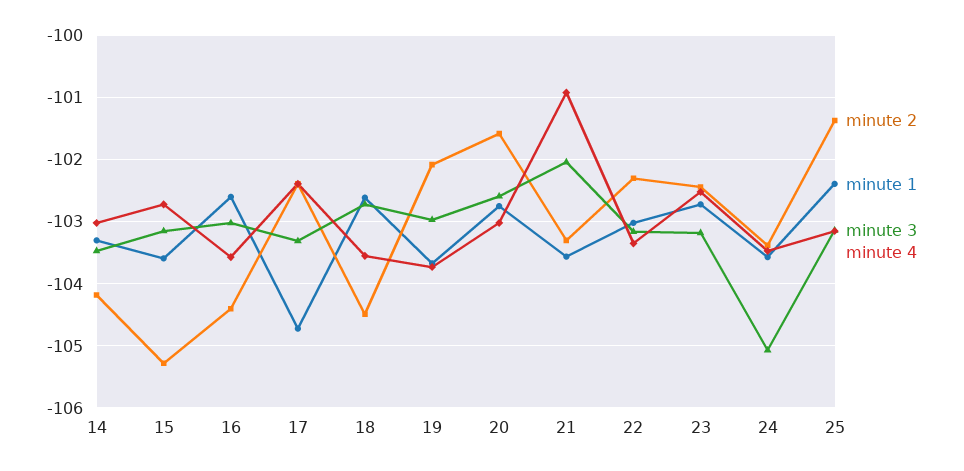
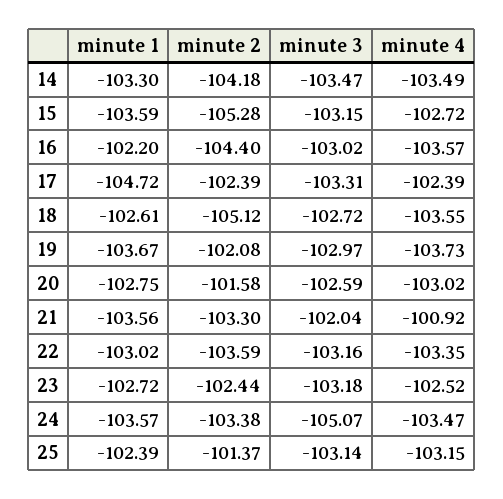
minute 4, 14: -103 -> -103.49
minute 1, 16: -102.6 -> -102.2
minute 2, 18: -104.5 -> -105.12
minute 2, 22: -102.3 -> -103.59

